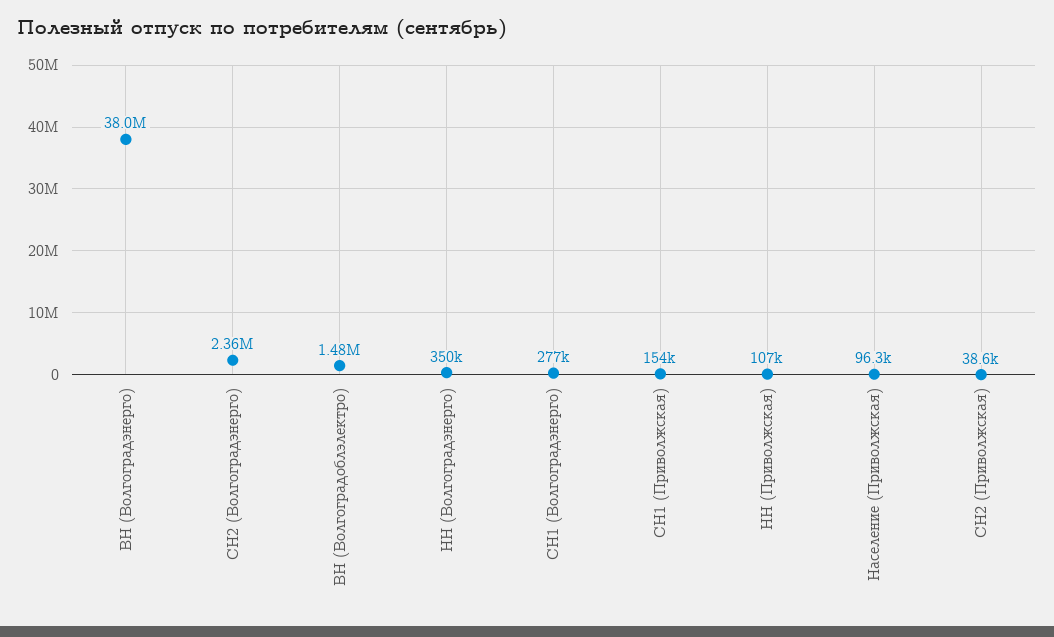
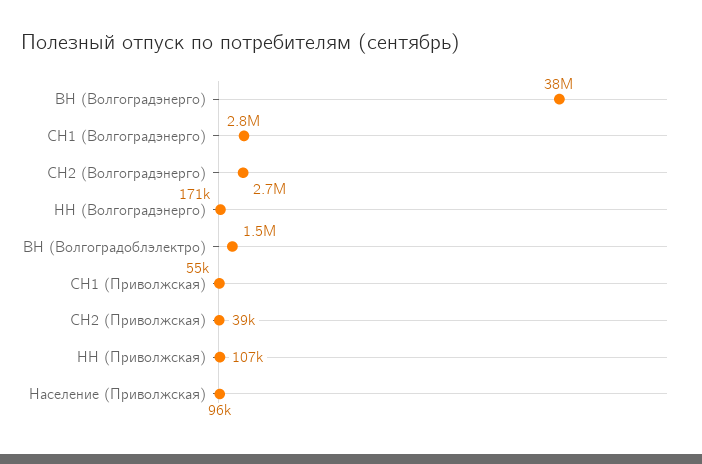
СН2 (Волгоградэнерго): 2360000 -> 2700000
НН (Волгоградэнерго): 350000 -> 171000
СН1 (Волгоградэнерго): 277000 -> 2800000
СН1 (Приволжская): 154000 -> 55000

